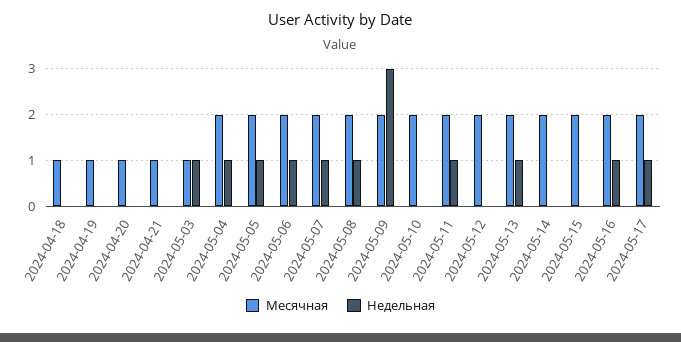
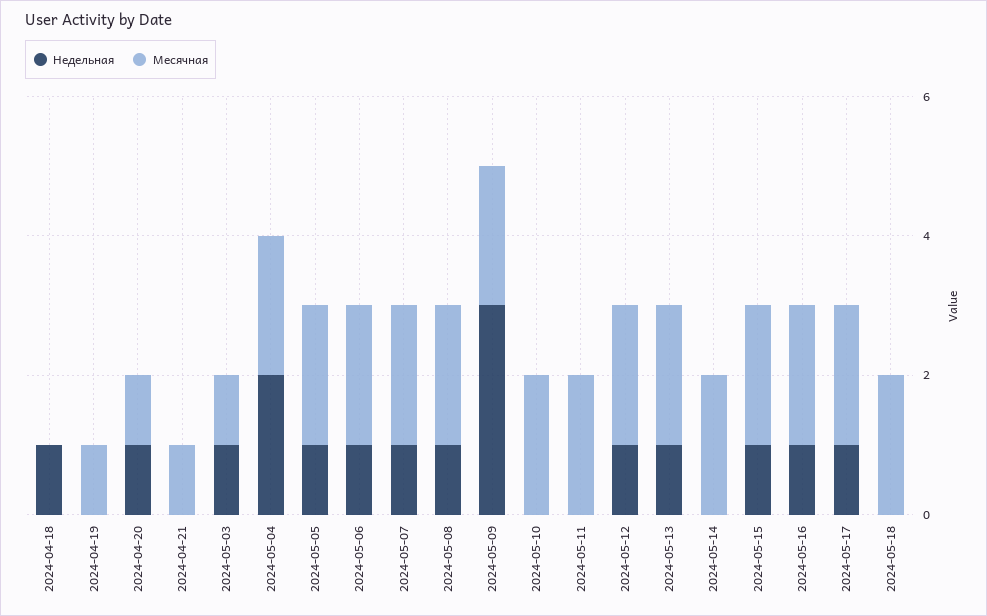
Месячная, 2024-04-18: 1 -> 0
Недельная, 2024-04-18: 0 -> 1
Недельная, 2024-04-20: 0 -> 1
Недельная, 2024-05-04: 1 -> 2
Недельная, 2024-05-11: 1 -> 0
Недельная, 2024-05-12: 0 -> 1
Недельная, 2024-05-15: 0 -> 1
Недельная, 2024-05-18: none -> 0
Месячная, 2024-05-18: none -> 2

